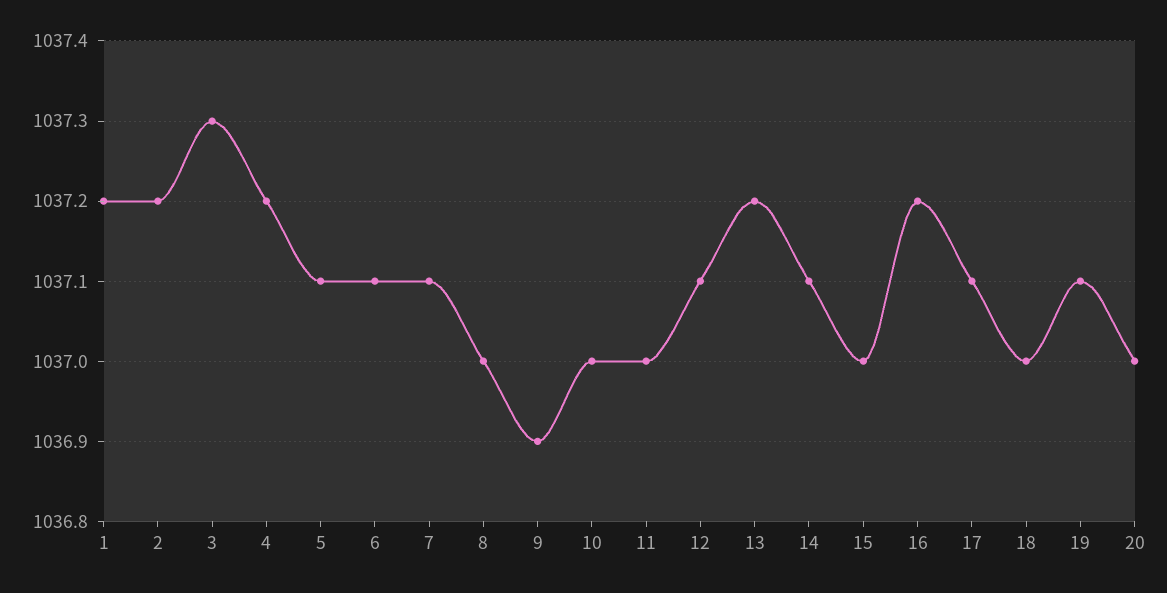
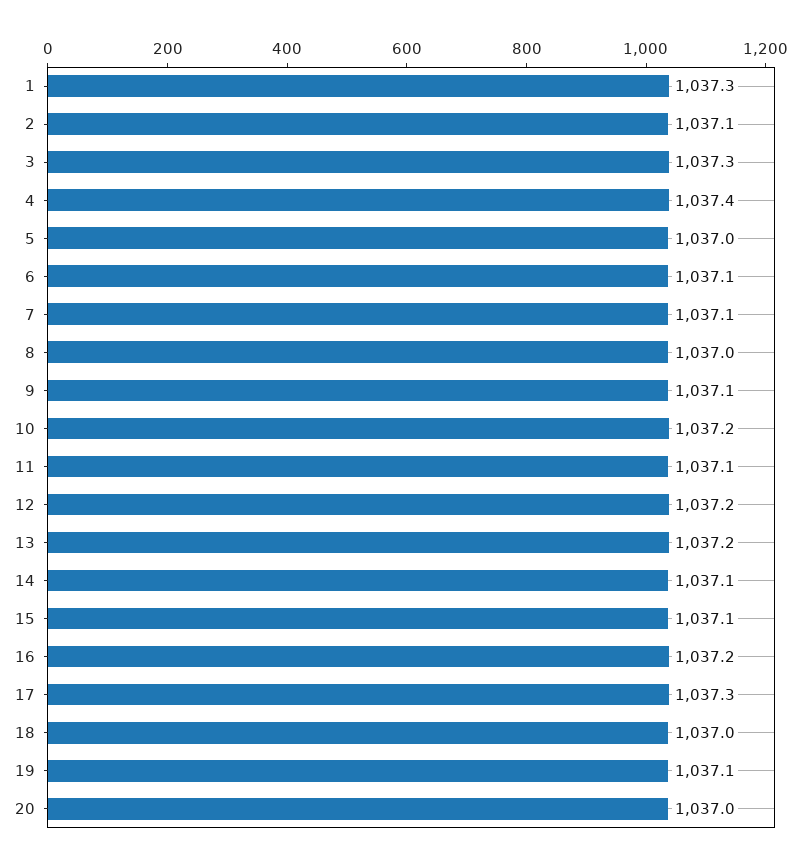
1: 1037.2 -> 1037.3
2: 1037.2 -> 1037.1
4: 1037.2 -> 1037.4
5: 1037.1 -> 1037
9: 1036.9 -> 1037.1
10: 1037 -> 1037.2
11: 1037 -> 1037.1
12: 1037.1 -> 1037.2
15: 1037 -> 1037.1
17: 1037.1 -> 1037.3

